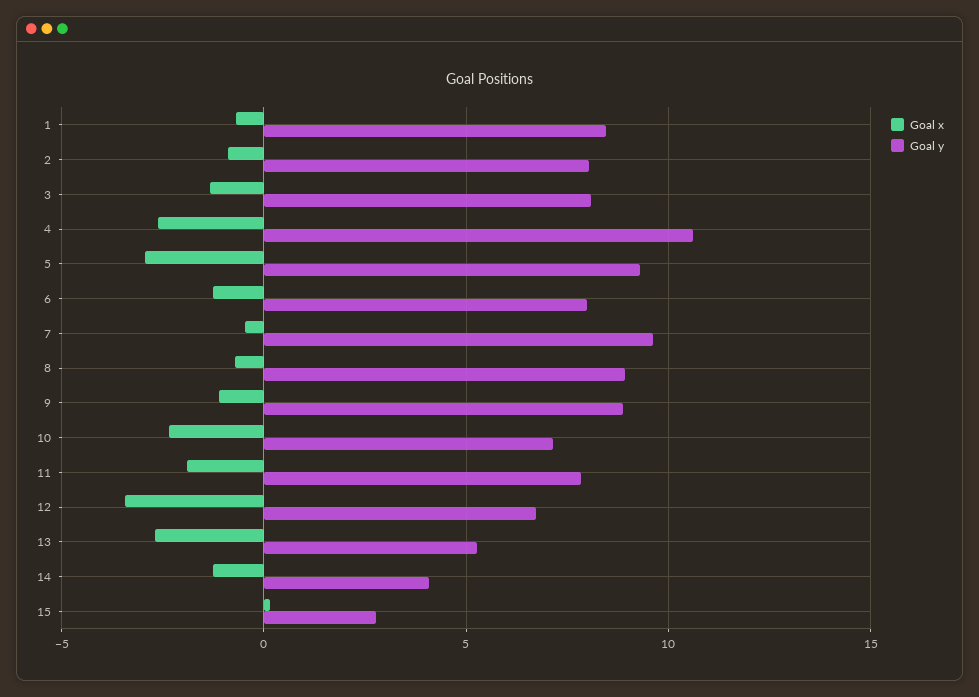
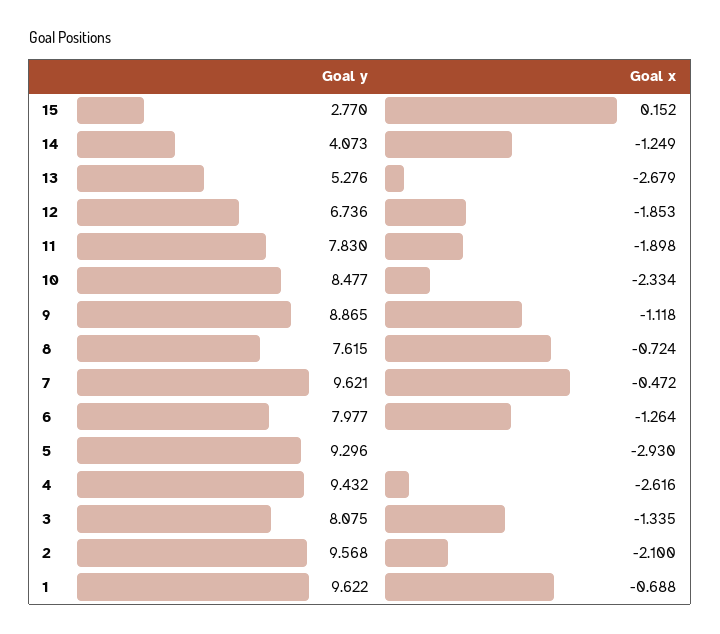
Goal y, 1: 8.5 -> 9.622
Goal x, 2: -1 -> -2.1
Goal y, 2: 8 -> 9.568
Goal y, 4: 10.5 -> 9.432
Goal y, 8: 9 -> 7.615
Goal y, 10: 7 -> 8.477
Goal x, 12: -3.5 -> -1.853

